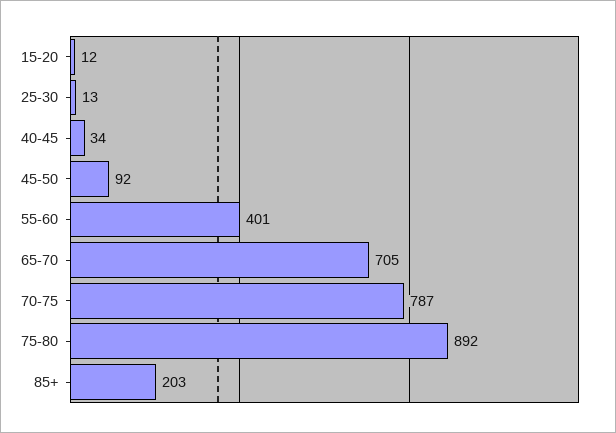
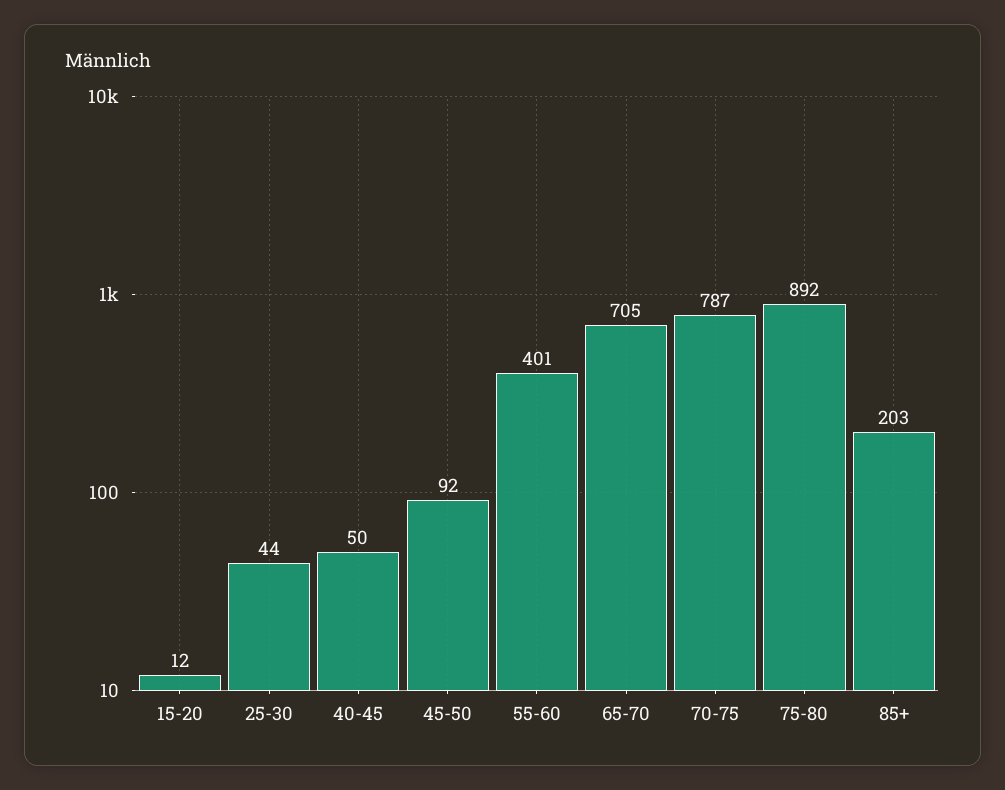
25-30: 13 -> 44
40-45: 34 -> 50

